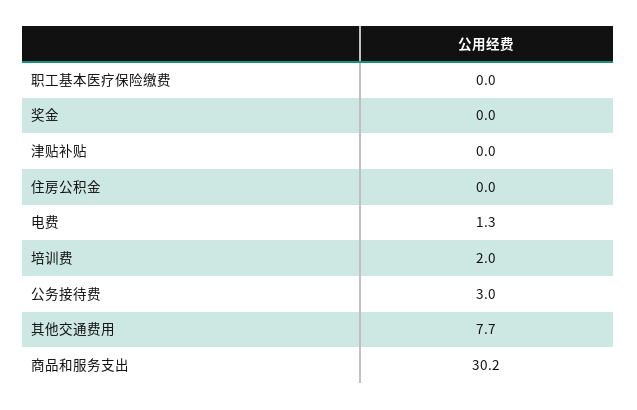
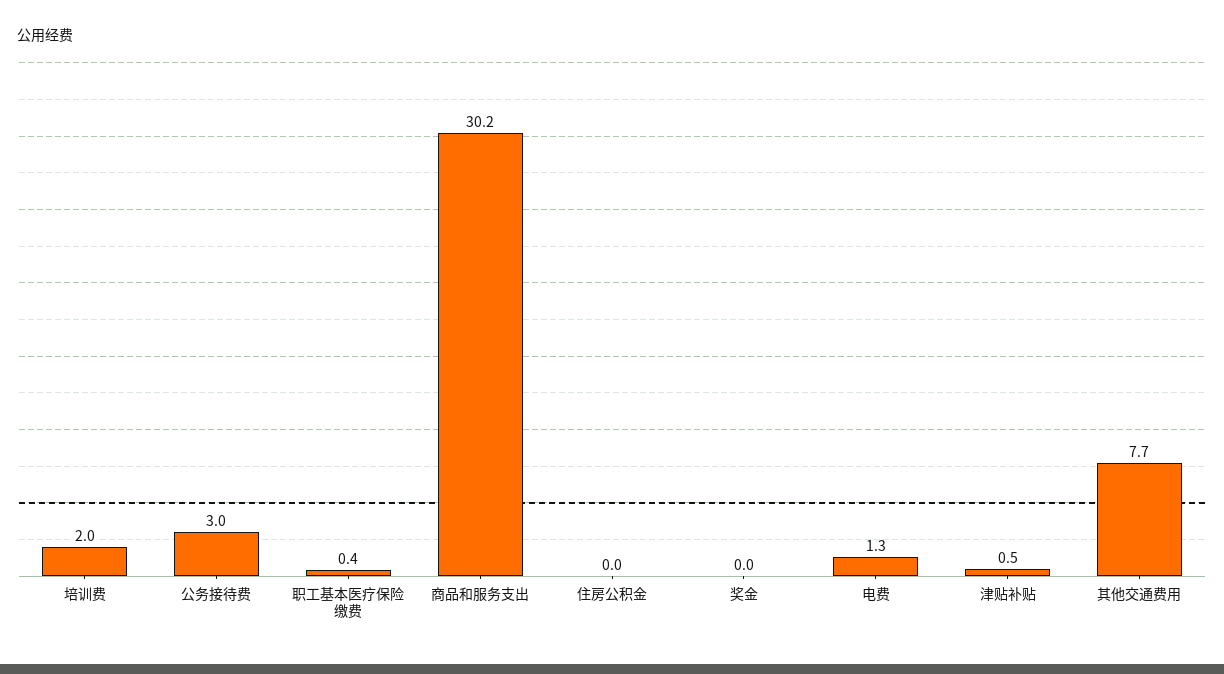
职工基本医疗保险缴费: 0 -> 0.4
津贴补贴: 0 -> 0.5

